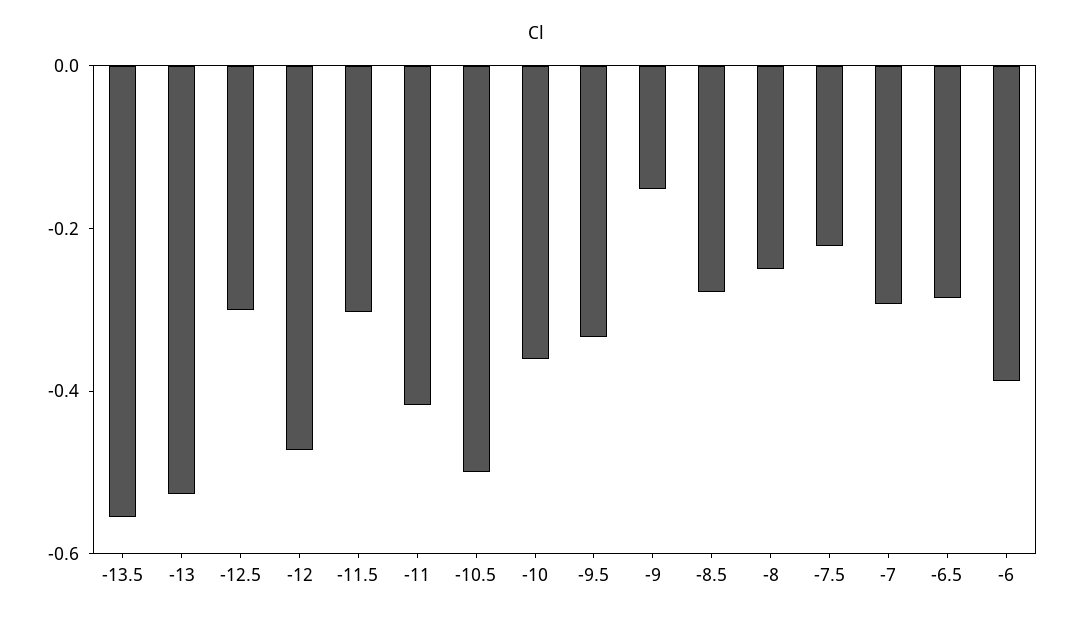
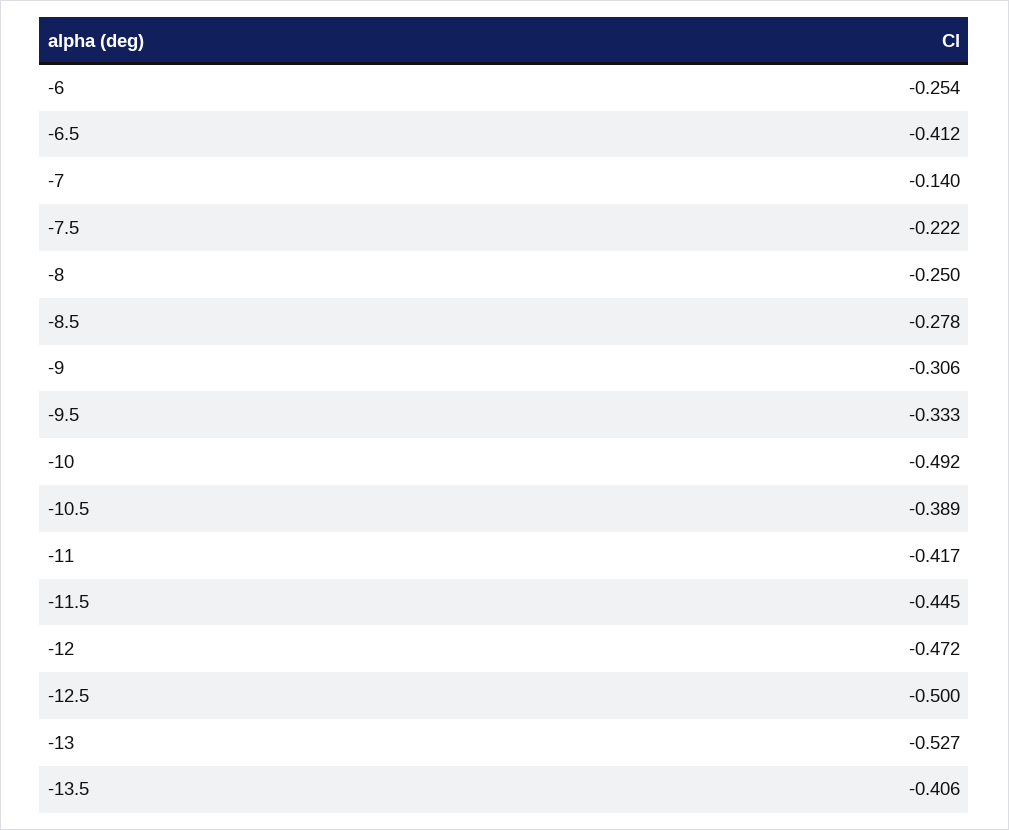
-13.5: -0.55 -> -0.406
-12.5: -0.3 -> -0.5
-11.5: -0.3 -> -0.445
-10.5: -0.5 -> -0.389
-10: -0.35 -> -0.492
-9: -0.15 -> -0.306
-7: -0.3 -> -0.14
-6.5: -0.3 -> -0.412
-6: -0.4 -> -0.254

